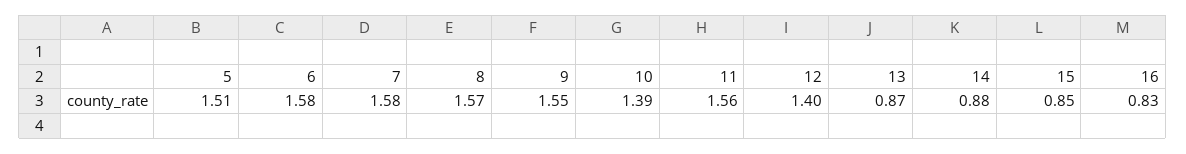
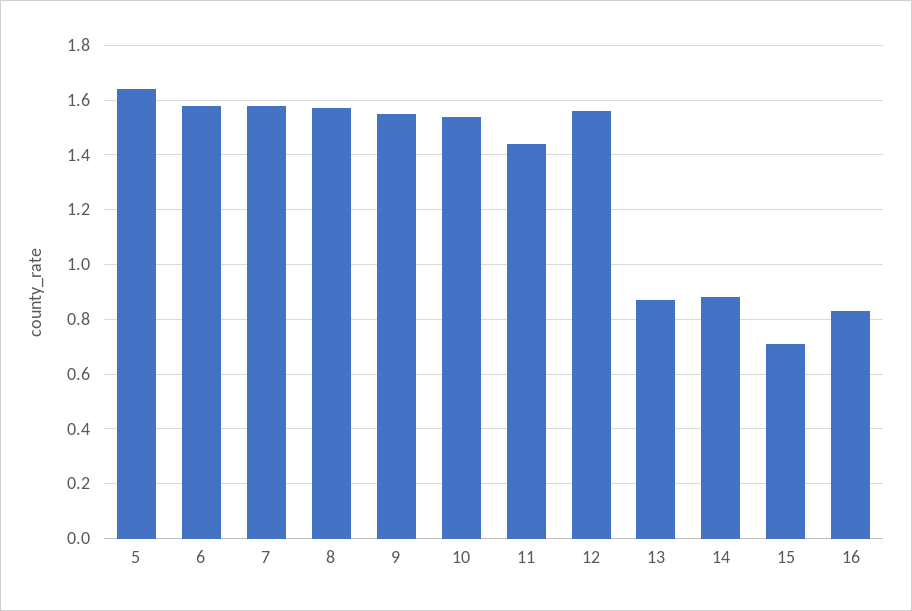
5: 1.51 -> 1.65
10: 1.39 -> 1.55
11: 1.56 -> 1.45
12: 1.4 -> 1.55
15: 0.85 -> 0.7

